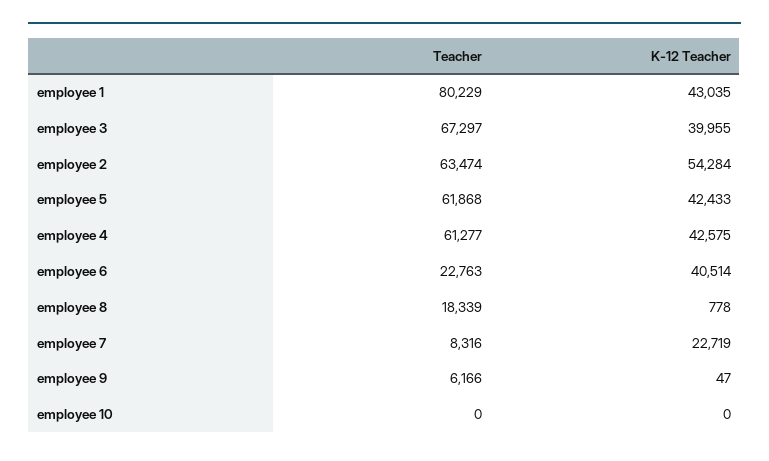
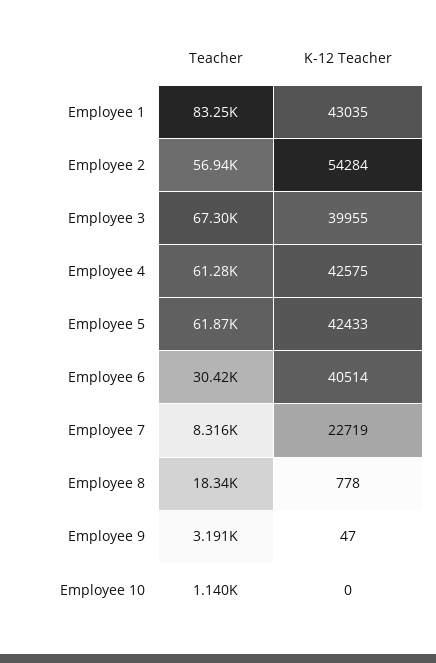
Teacher, employee 1: 80229 -> 83250
Teacher, employee 2: 63474 -> 56940
Teacher, employee 6: 22763 -> 30420
Teacher, employee 9: 6166 -> 3191
Teacher, employee 10: 0 -> 1140

